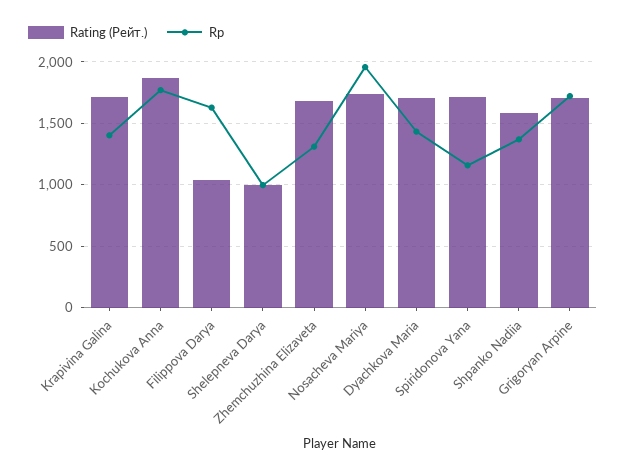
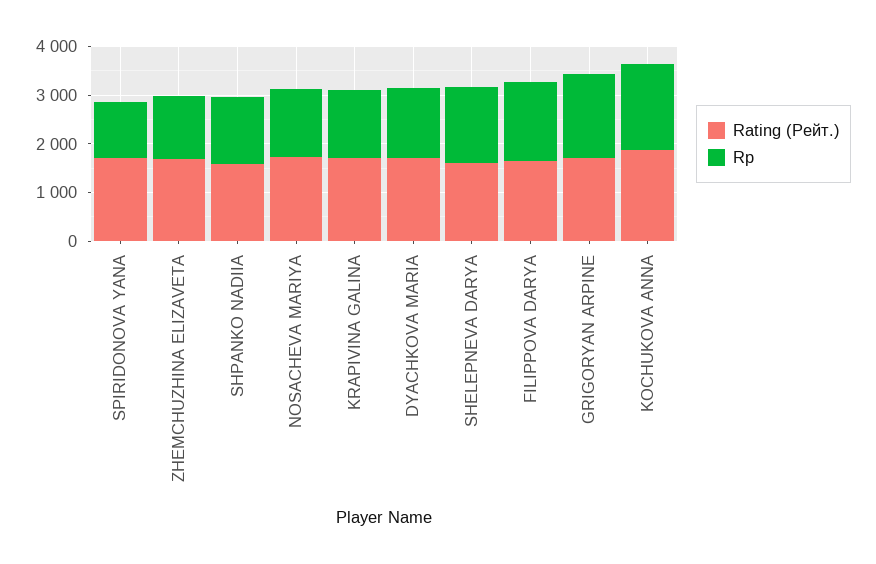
Rating (Рейт.), Filippova Darya: 1050 -> 1600
Rating (Рейт.), Shelepneva Darya: 1000 -> 1600
Rp, Shelepneva Darya: 1000 -> 1600
Rp, Nosacheva Mariya: 1950 -> 1400

